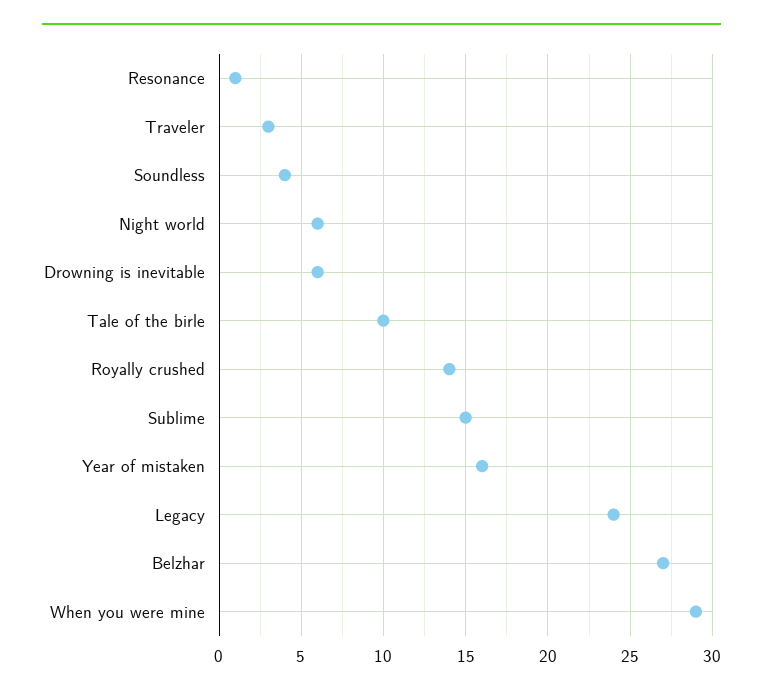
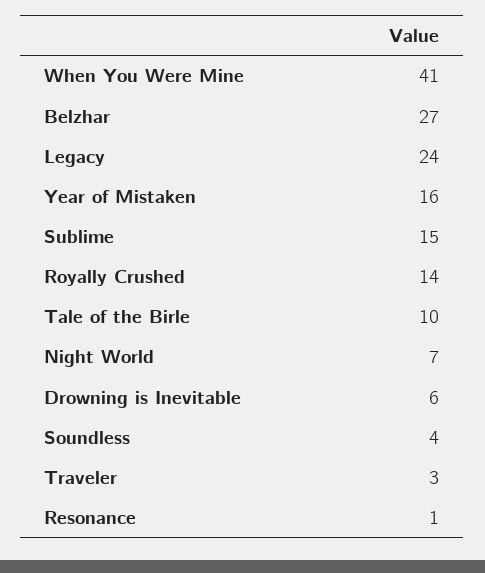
Night world: 6 -> 7
When you were mine: 29 -> 41

